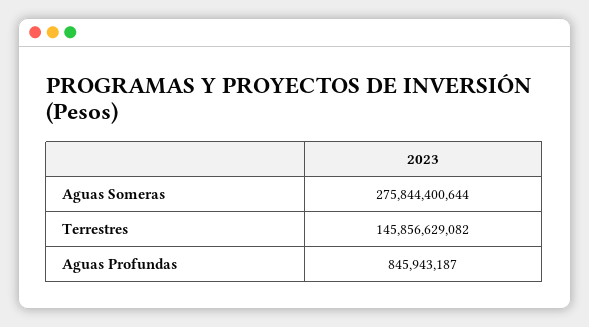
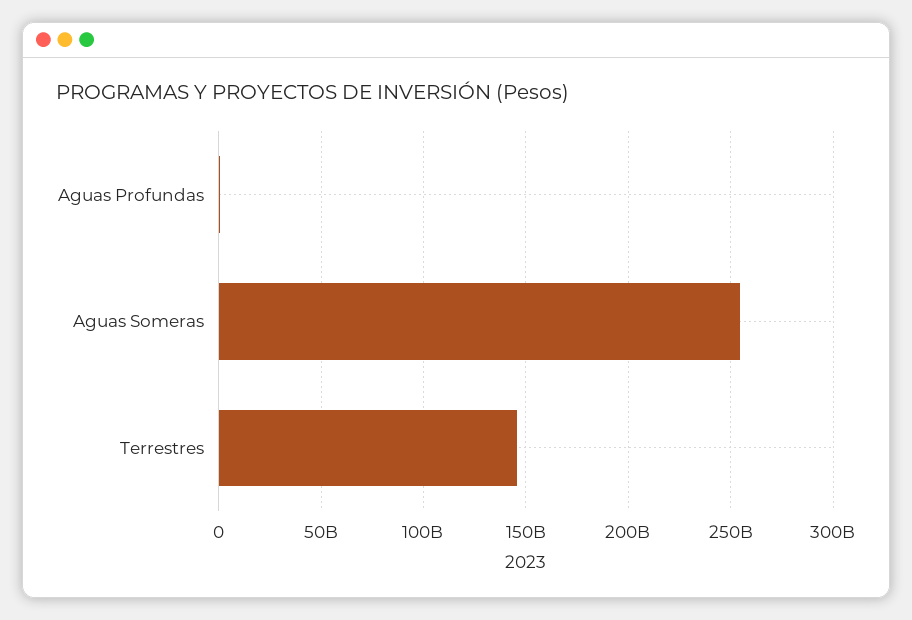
Aguas Someras: 275844400644 -> 255000000000

